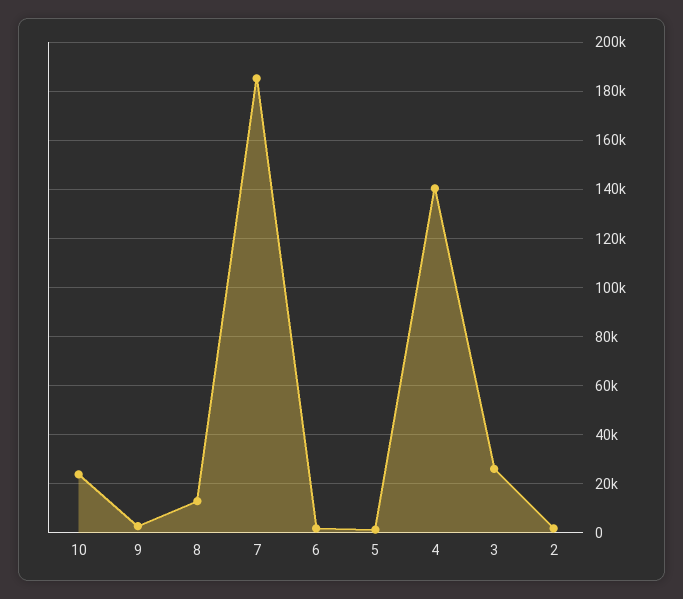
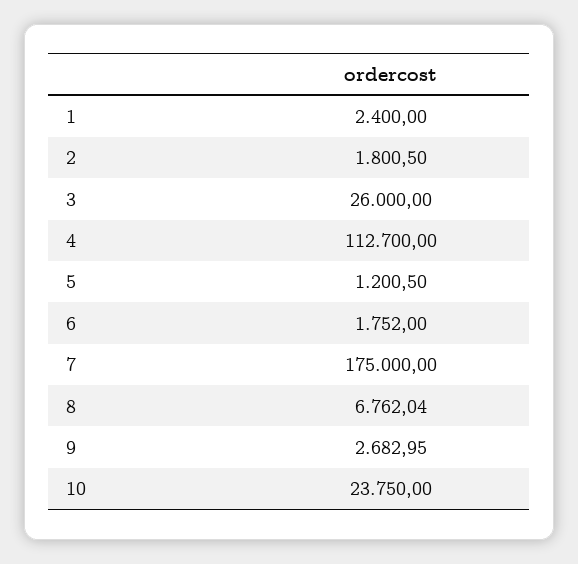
8: 12500 -> 6762.04
7: 185000 -> 175000
4: 140000 -> 112700
1: none -> 2400

